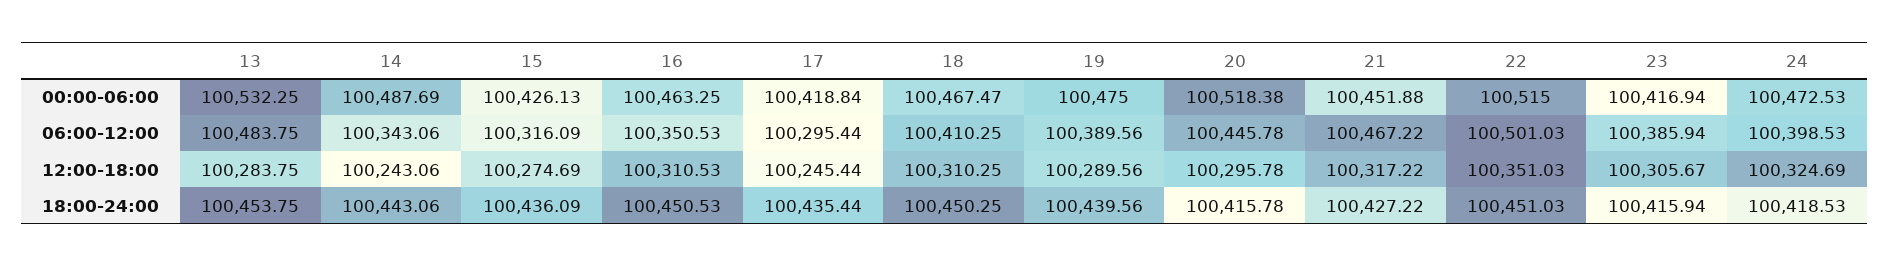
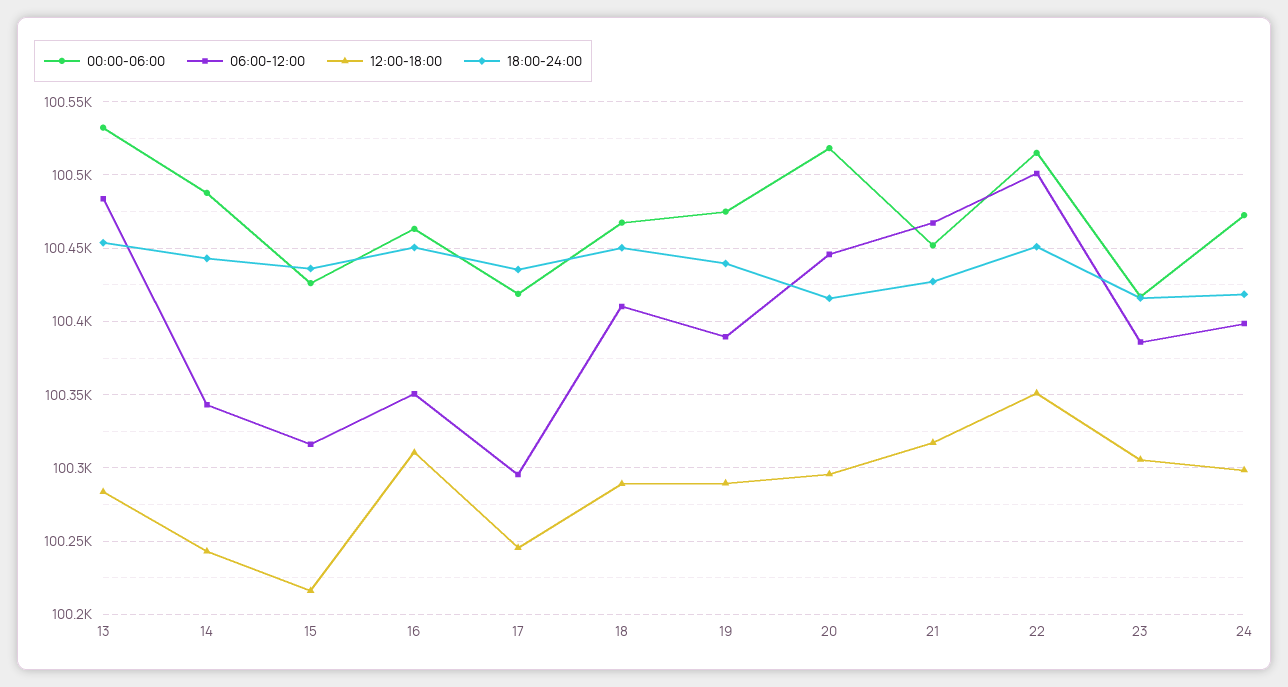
12:00-18:00, 15: 100274.69 -> 100215
12:00-18:00, 18: 100310.25 -> 100290
12:00-18:00, 24: 100324.69 -> 100300

